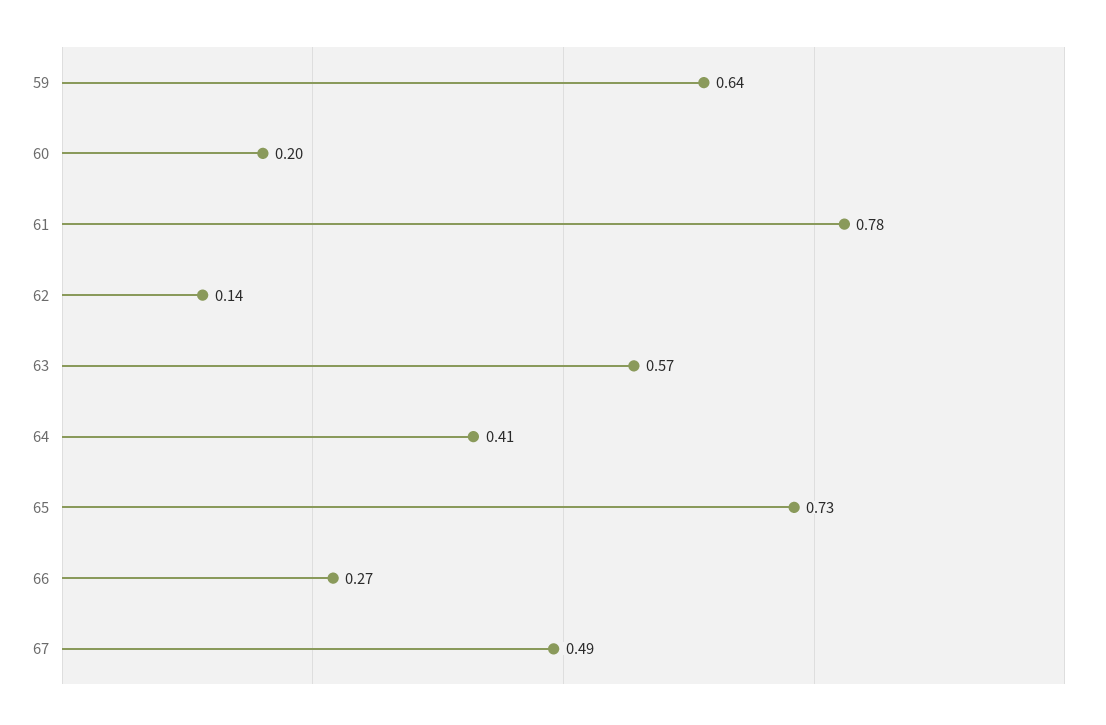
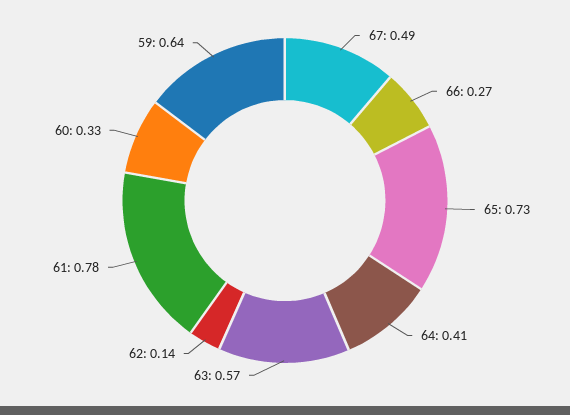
60: 0.2 -> 0.33

